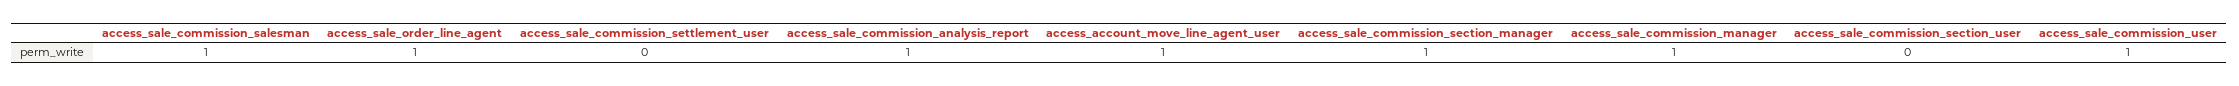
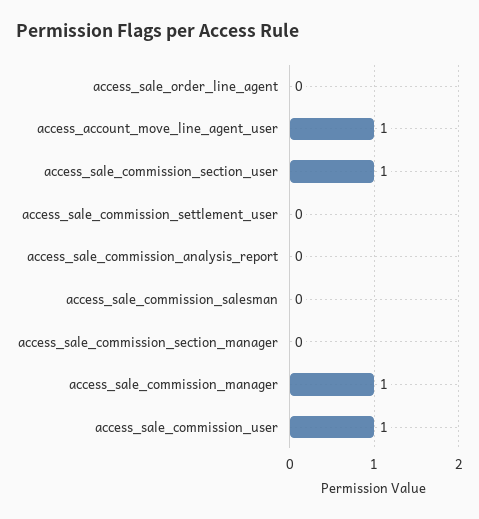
access_sale_commission_salesman: 1 -> 0
access_sale_order_line_agent: 1 -> 0
access_sale_commission_analysis_report: 1 -> 0
access_sale_commission_section_manager: 1 -> 0
access_sale_commission_section_user: 0 -> 1

